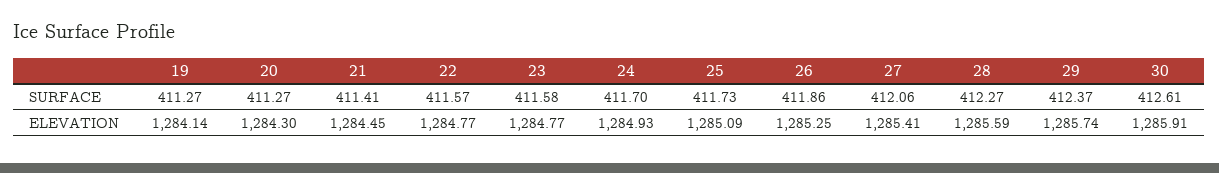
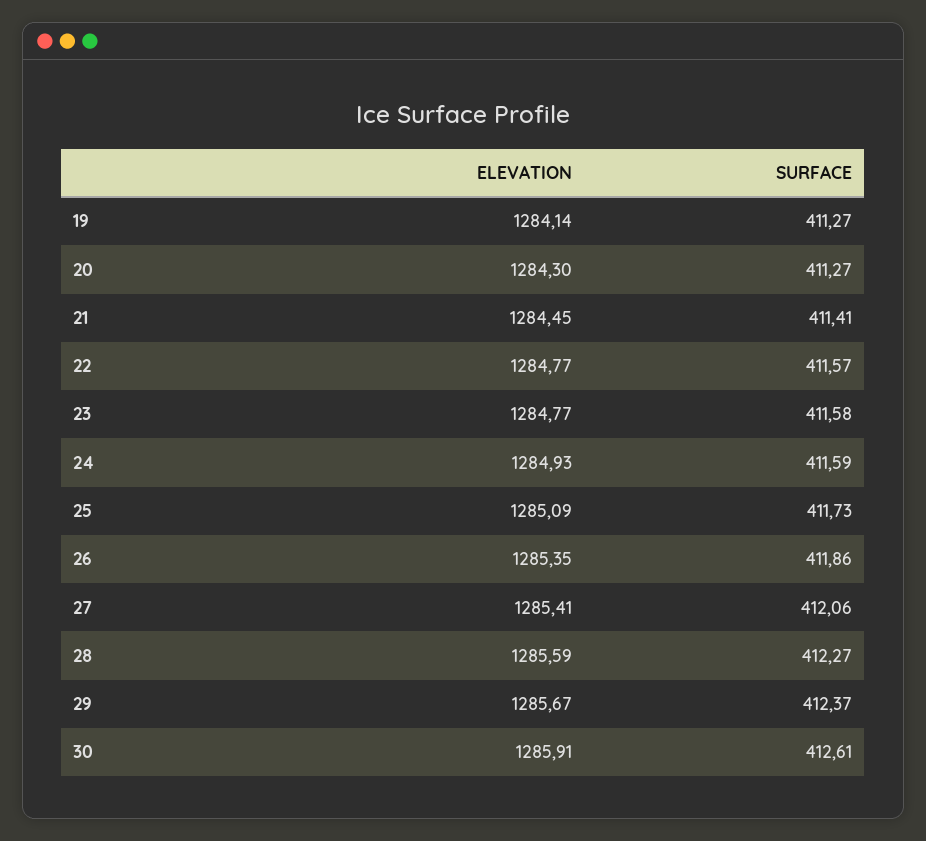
24, SURFACE: 411.7 -> 411.59
26, ELEVATION: 1285.25 -> 1285.35
29, ELEVATION: 1285.74 -> 1285.67

